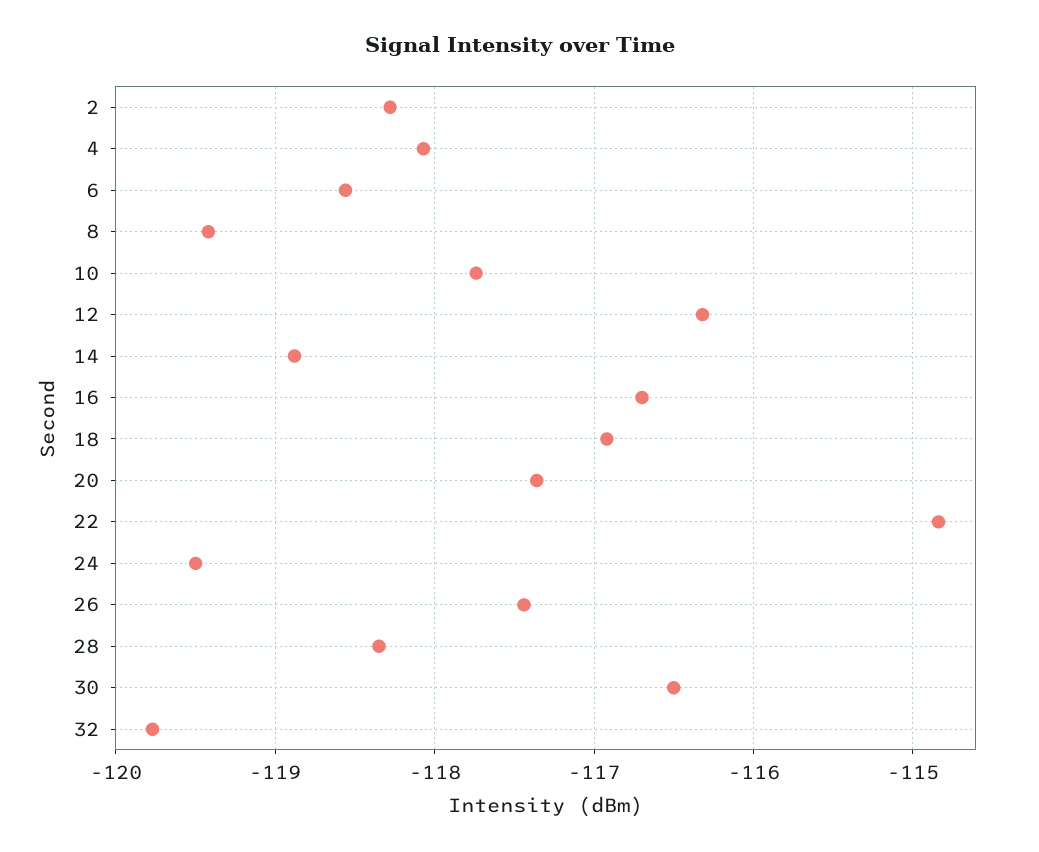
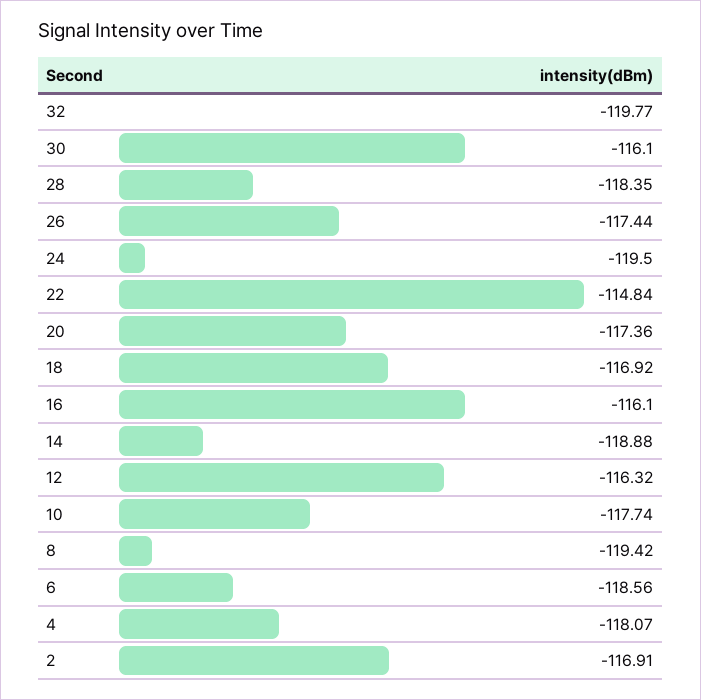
2: -118.3 -> -116.91
16: -116.7 -> -116.1
30: -116.5 -> -116.1

